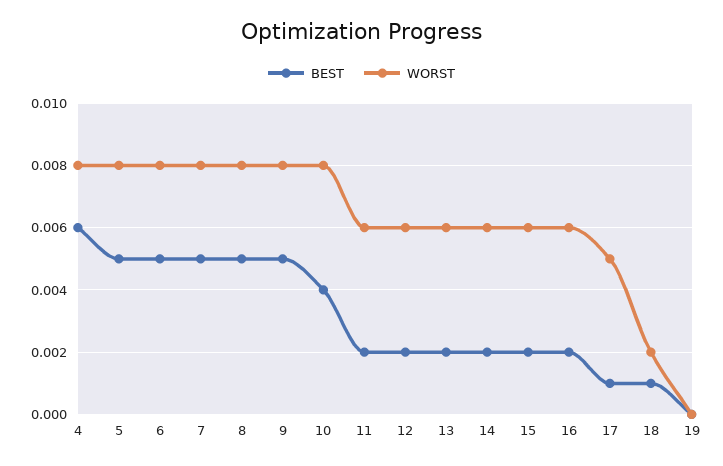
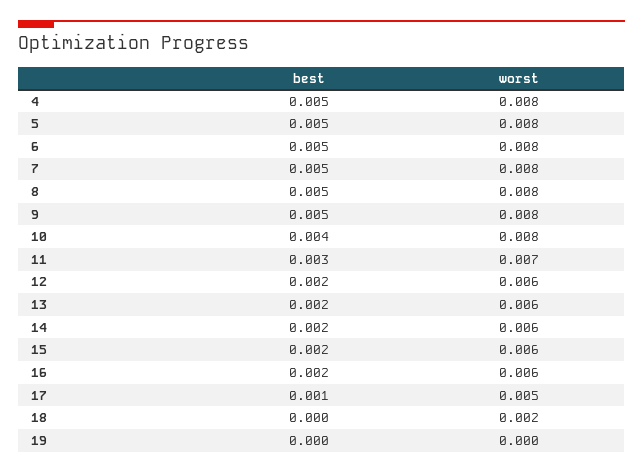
BEST, 4: 0.006 -> 0.005
BEST, 11: 0.002 -> 0.003
WORST, 11: 0.006 -> 0.007
BEST, 18: 0.001 -> 0

